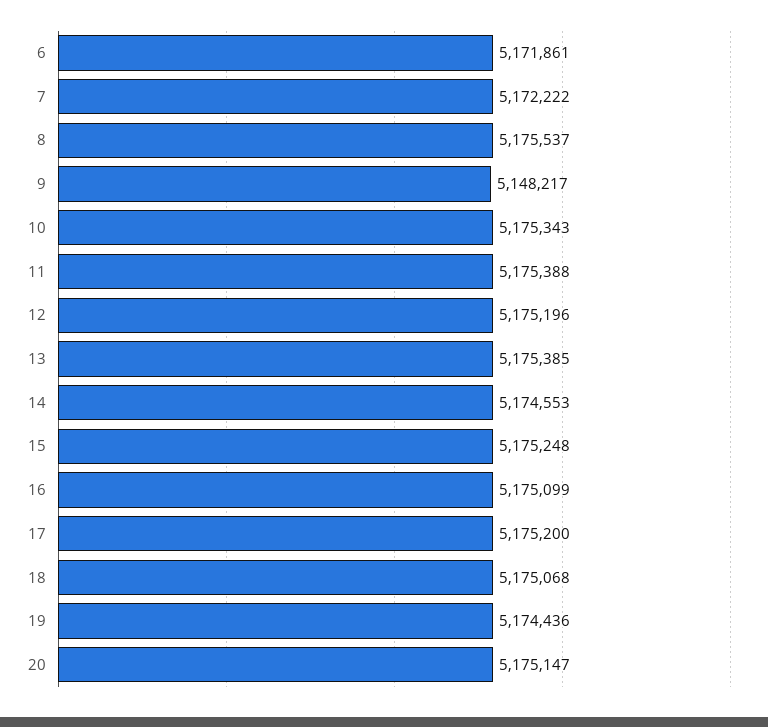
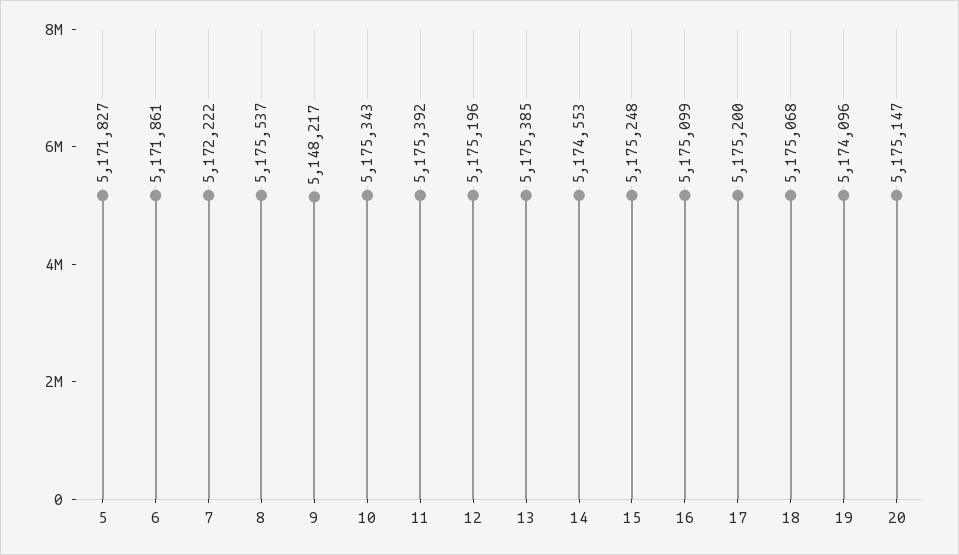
11: 5175388 -> 5175392
19: 5174436 -> 5174096
5: none -> 5171827

